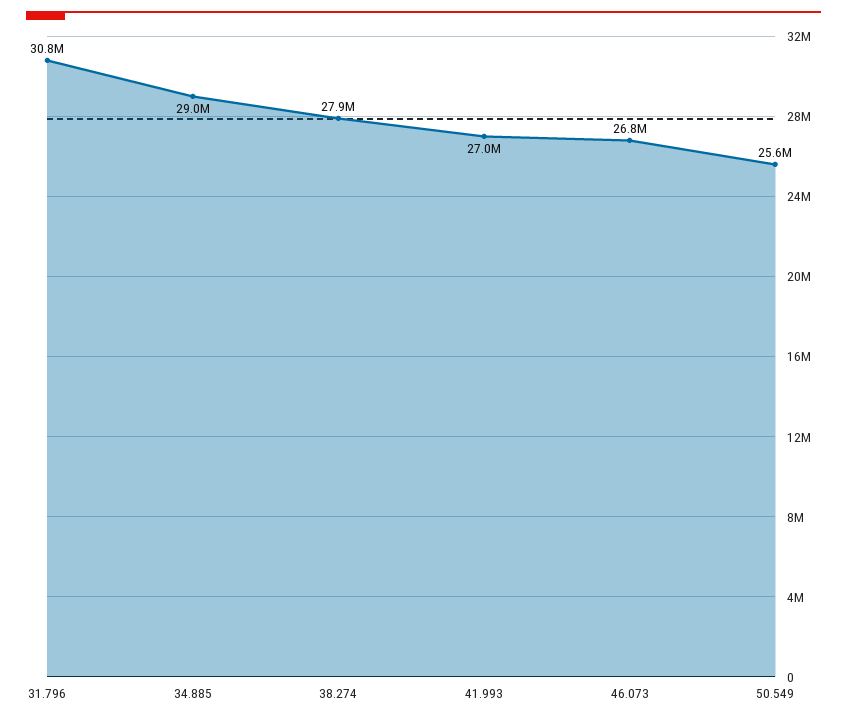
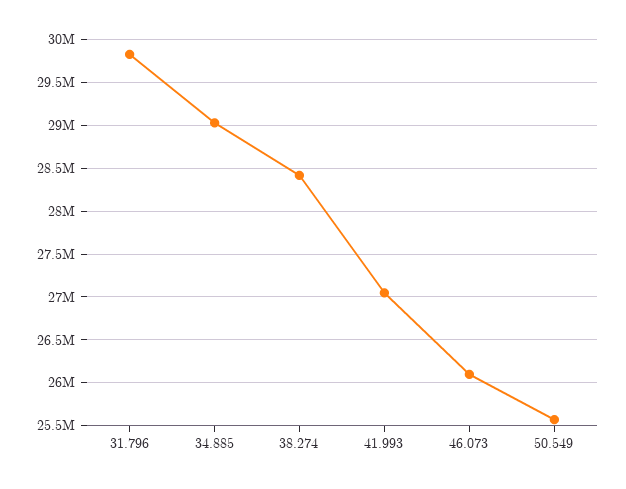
31.796: 30800000 -> 29800000
38.274: 27900000 -> 28400000
46.073: 26800000 -> 26100000

